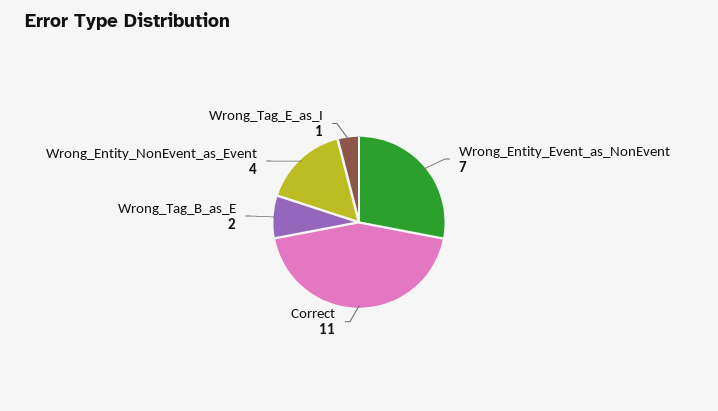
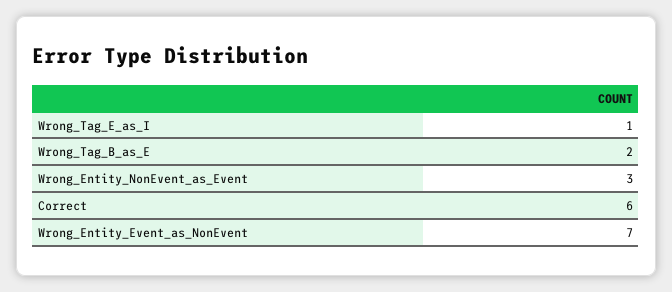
Correct: 11 -> 6
Wrong_Entity_NonEvent_as_Event: 4 -> 3

